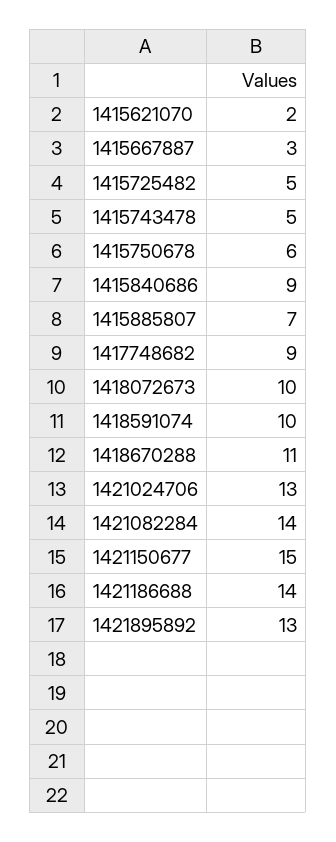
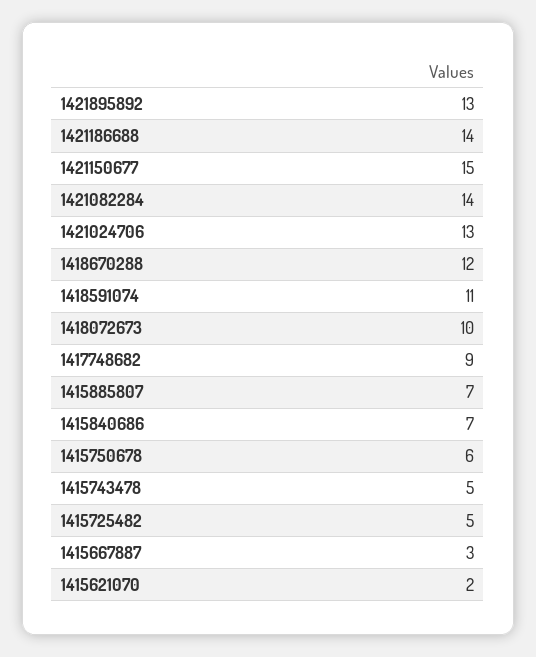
1415840686: 9 -> 7
1418591074: 10 -> 11
1418670288: 11 -> 12

